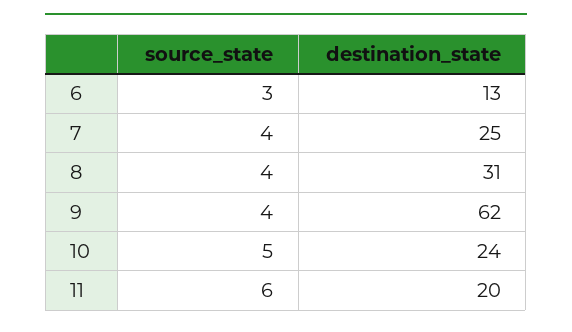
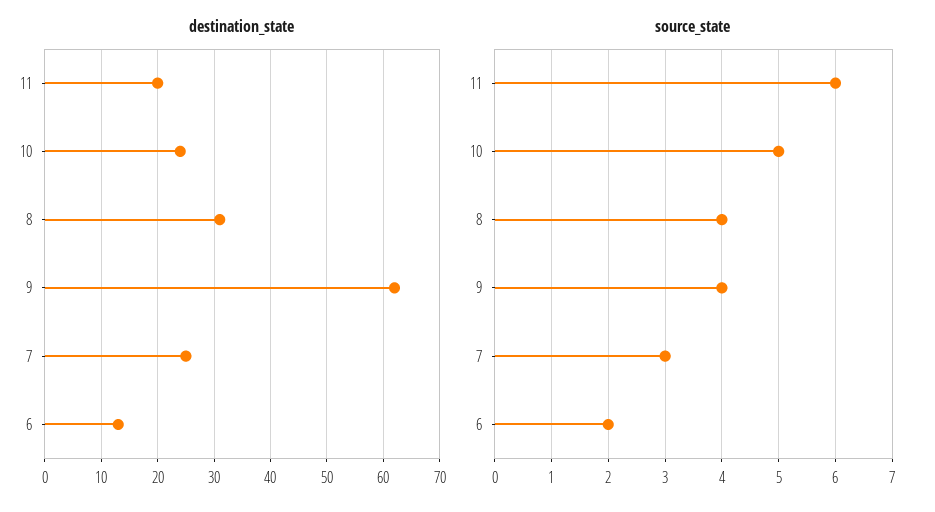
source_state, 6: 3 -> 2
source_state, 7: 4 -> 3

